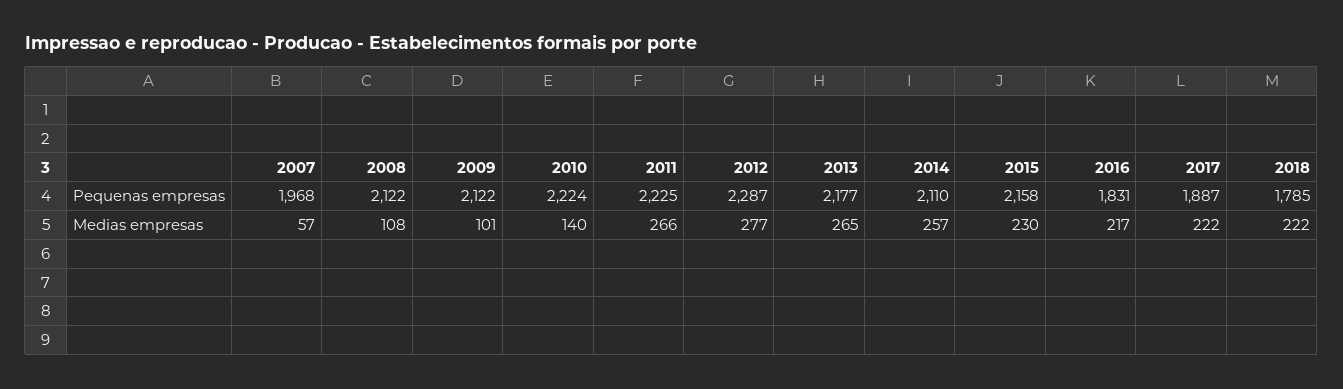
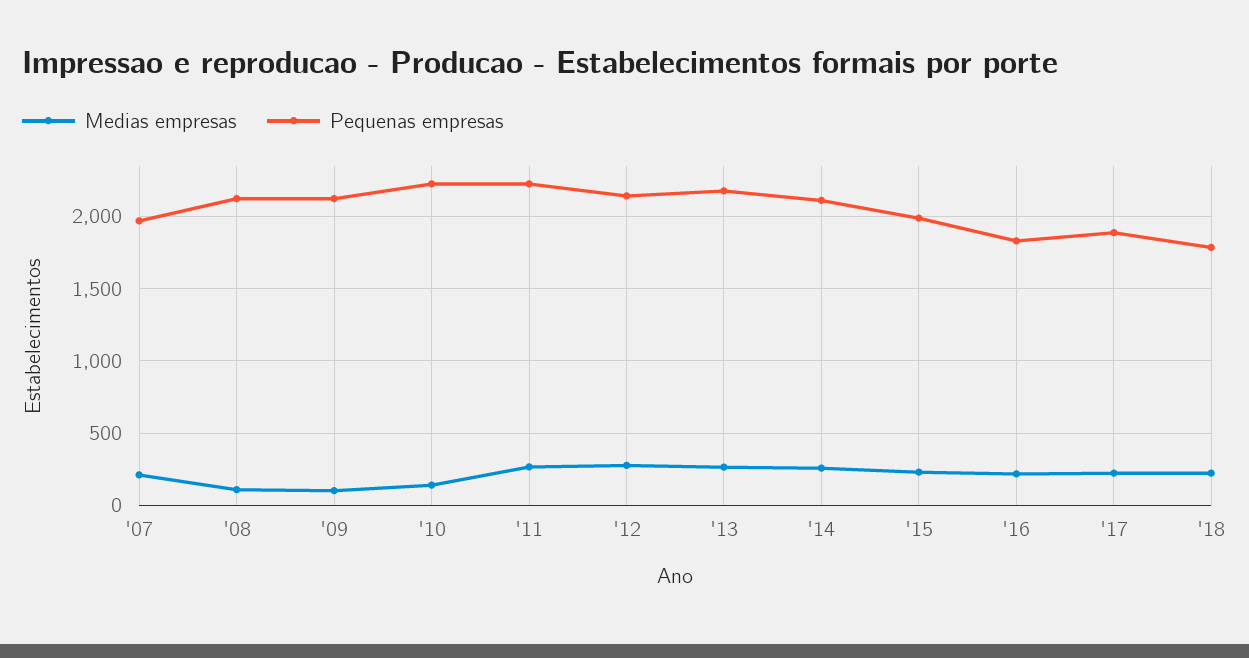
Pequenas empresas, 2012: 2287 -> 2150
Pequenas empresas, 2015: 2158 -> 2000
Medias empresas, 2007: 57 -> 200

